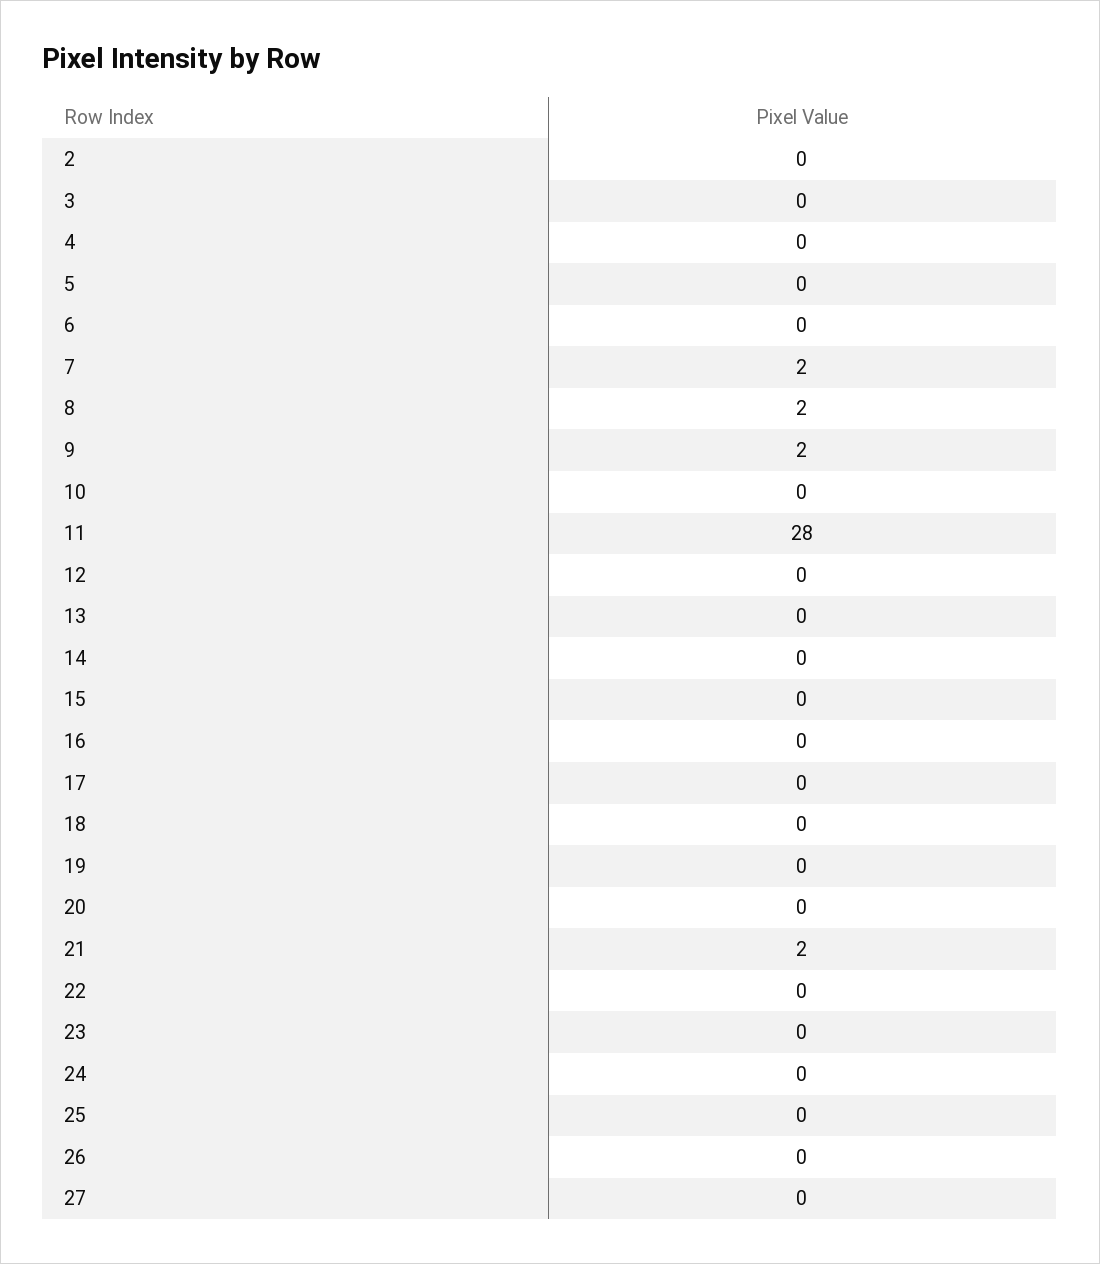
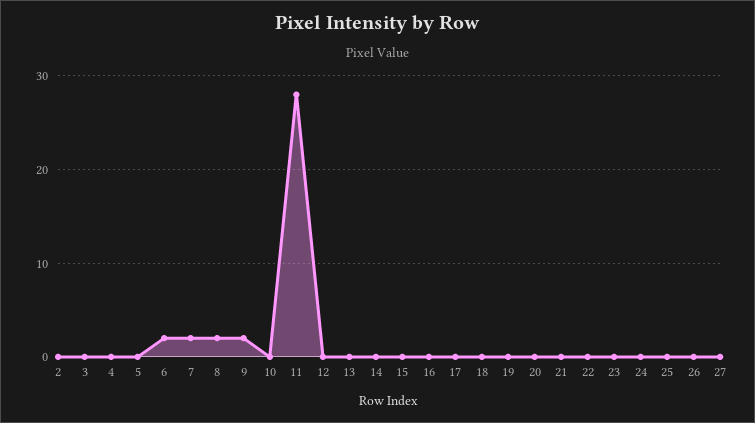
6: 0 -> 2
21: 2 -> 0

